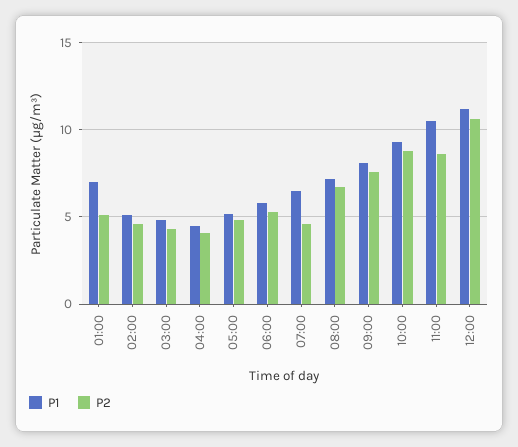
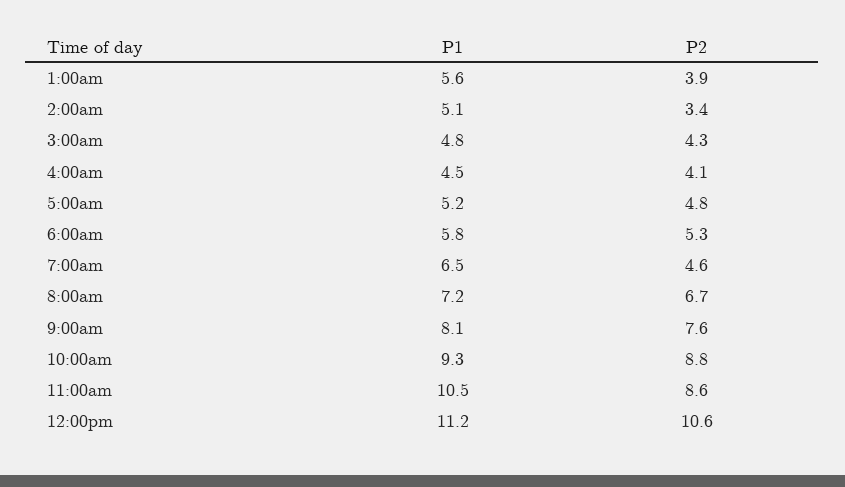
P1, 01:00: 7 -> 5.6
P2, 01:00: 5 -> 3.9
P2, 02:00: 4.5 -> 3.4

